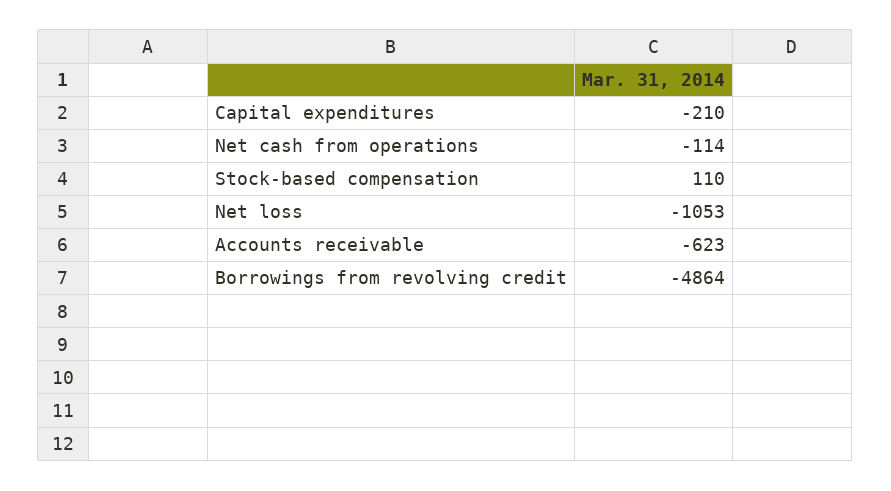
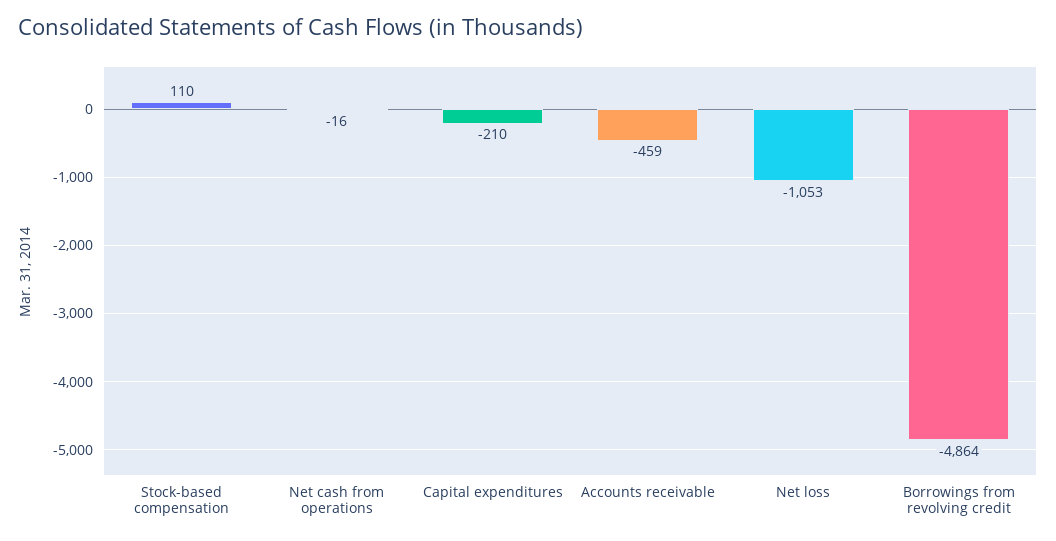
Net cash from operations: -114 -> -16
Accounts receivable: -623 -> -459

